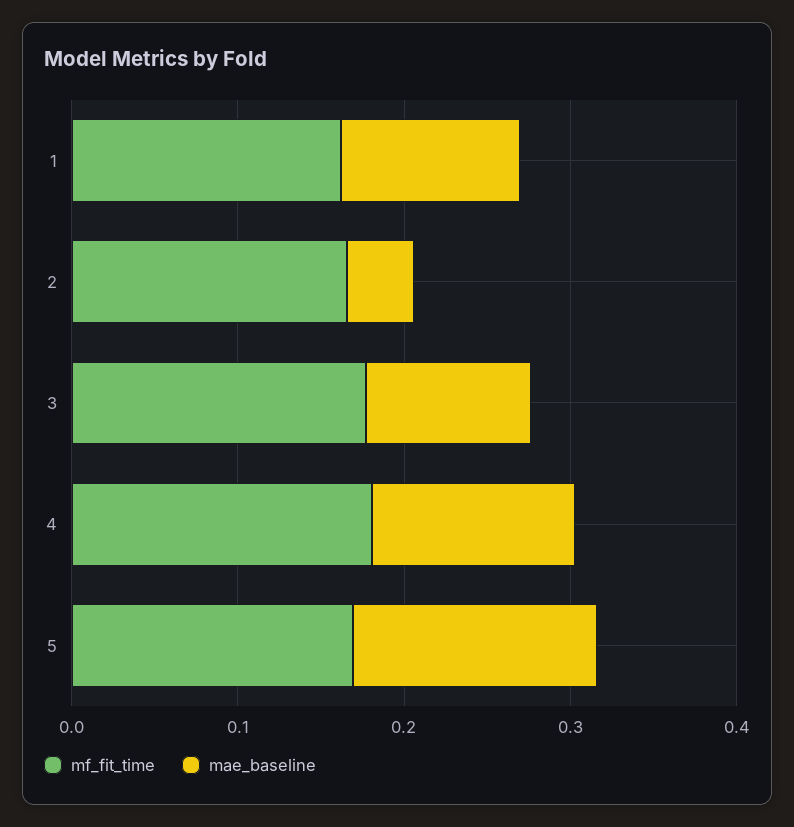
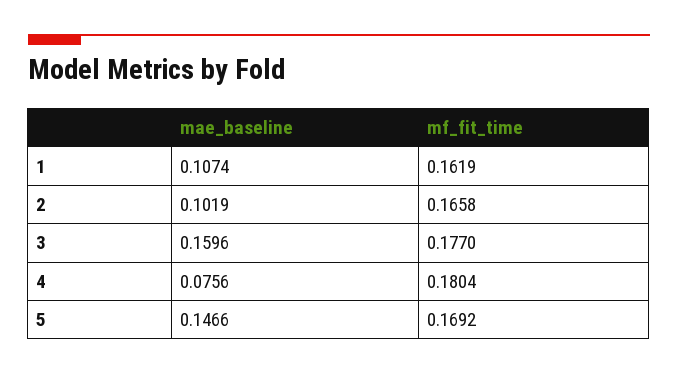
mae_baseline, 2: 0.04 -> 0.1019
mae_baseline, 3: 0.1 -> 0.1596
mae_baseline, 4: 0.12 -> 0.0756

